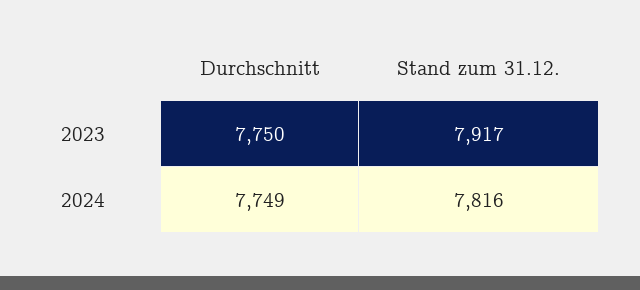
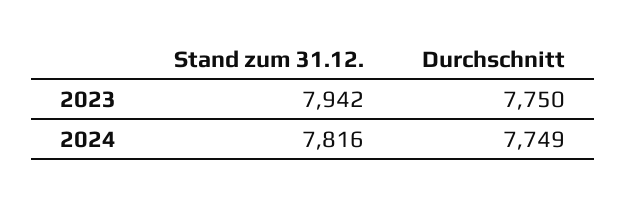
Stand zum 31.12., 2023: 7917 -> 7942

